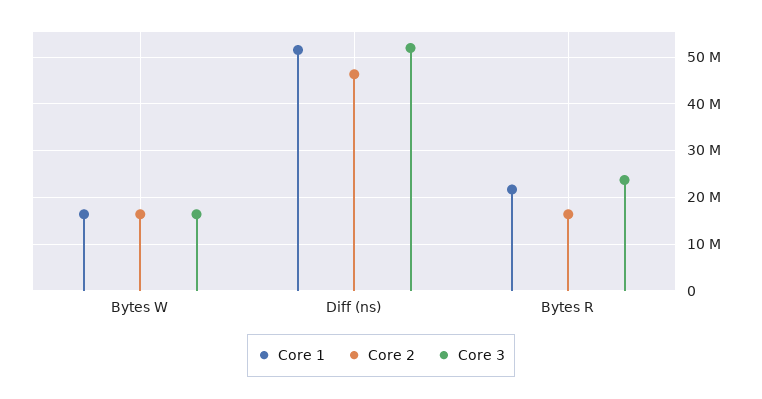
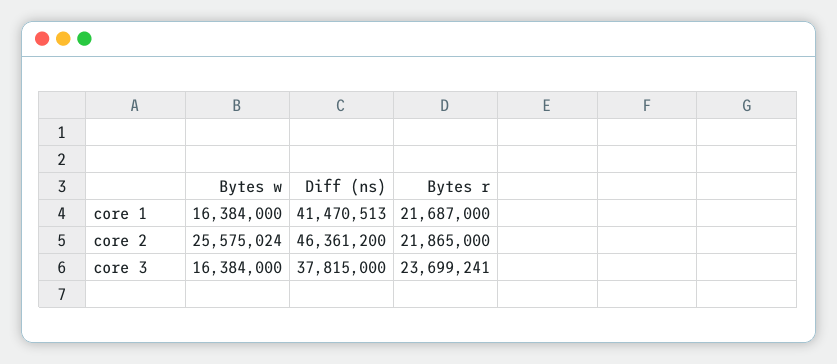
Core 2, Bytes W: 16000000 -> 25575024
Core 1, Diff (ns): 52000000 -> 41470513
Core 3, Diff (ns): 52000000 -> 37815000
Core 2, Bytes R: 16000000 -> 21865000

